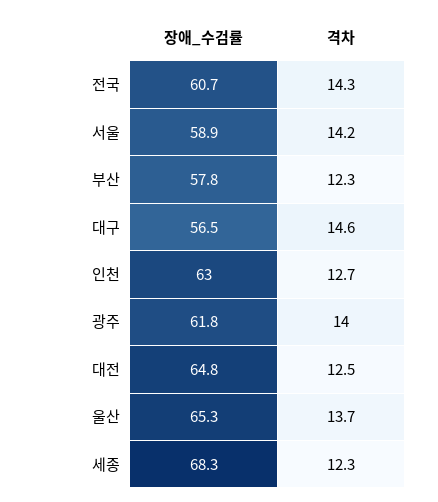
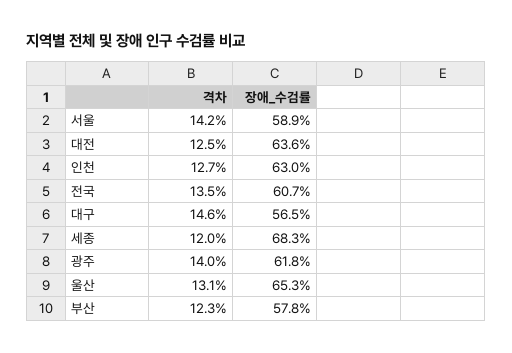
격차, 전국: 14.3 -> 13.5
장애_수검률, 대전: 64.8 -> 63.6
격차, 울산: 13.7 -> 13.1
격차, 세종: 12.3 -> 12

